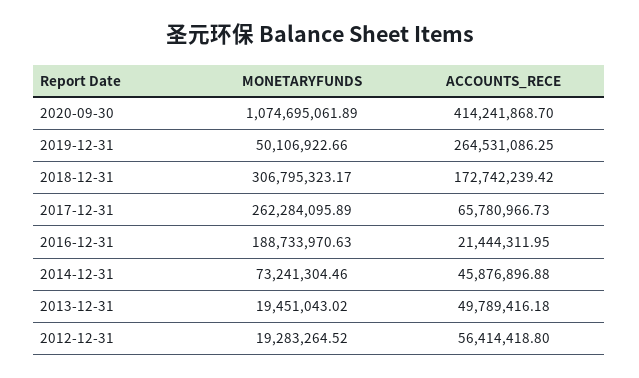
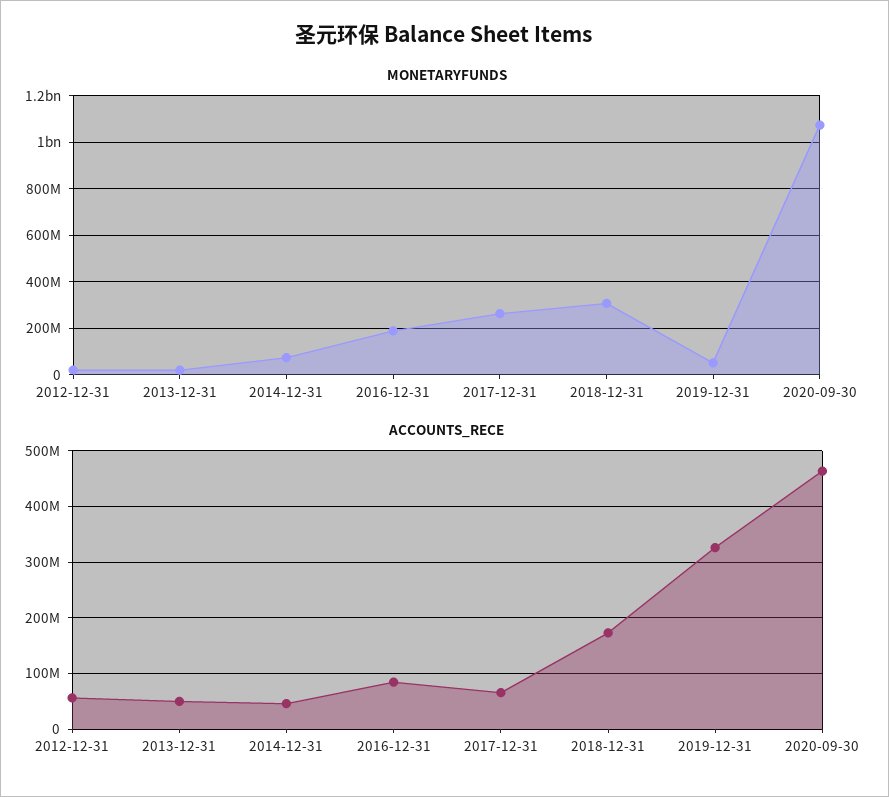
ACCOUNTS_RECE, 2020-09-30: 414241868.7 -> 460000000
ACCOUNTS_RECE, 2019-12-31: 264531086.25 -> 320000000
ACCOUNTS_RECE, 2016-12-31: 21444311.95 -> 80000000

